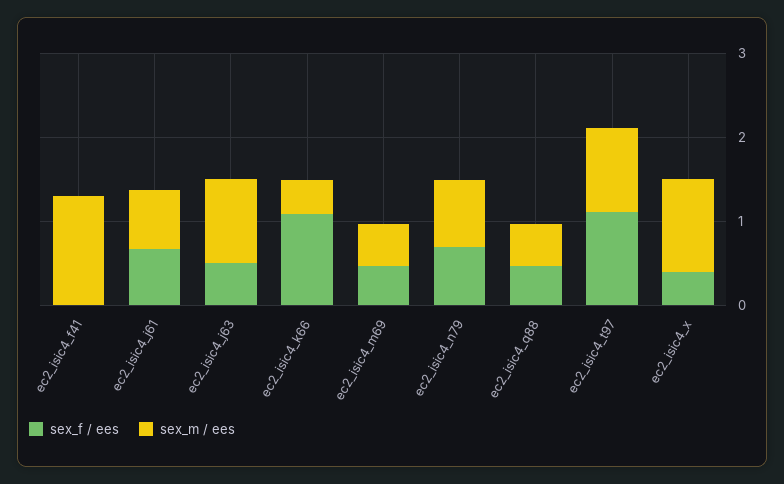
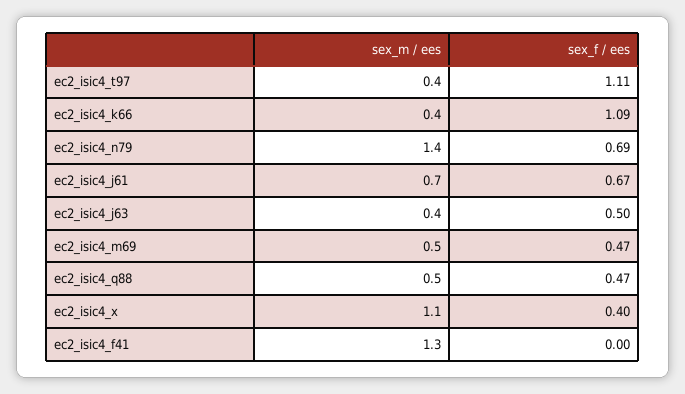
sex_m / ees, ec2_isic4_j63: 1 -> 0.4
sex_m / ees, ec2_isic4_n79: 0.8 -> 1.4
sex_m / ees, ec2_isic4_t97: 1 -> 0.4

